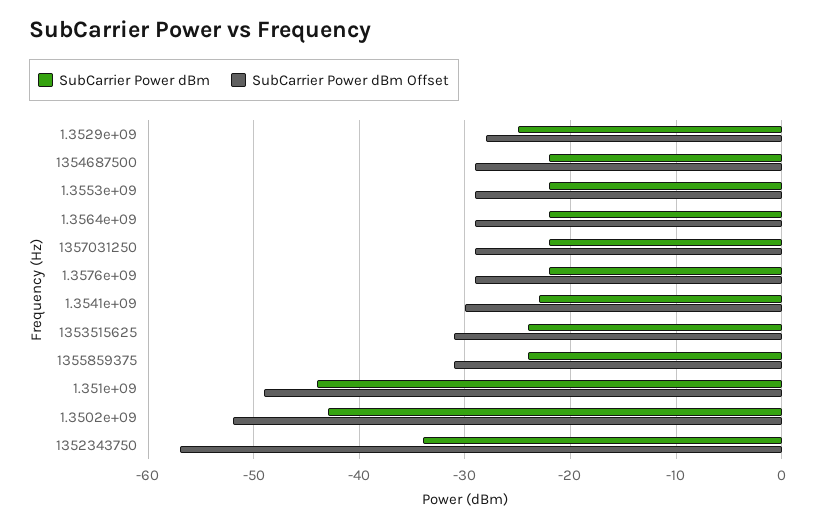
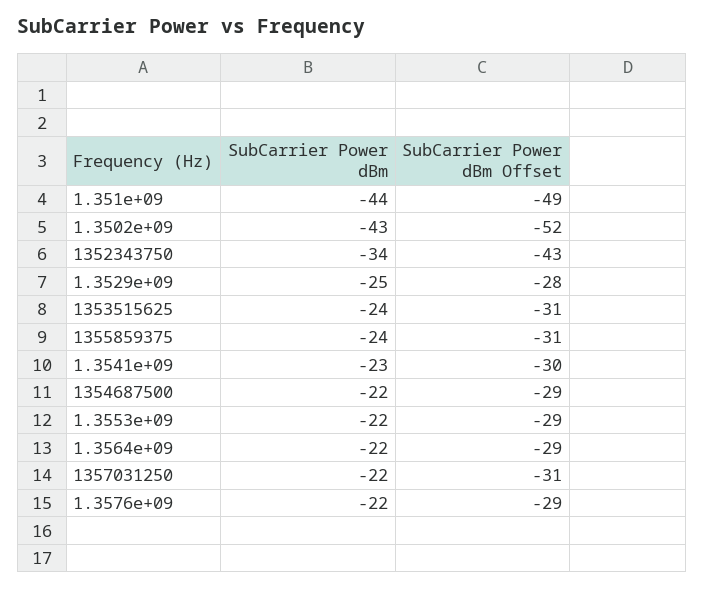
SubCarrier Power dBm Offset, 1357031250: -29 -> -31
SubCarrier Power dBm Offset, 1352343750: -57 -> -43

